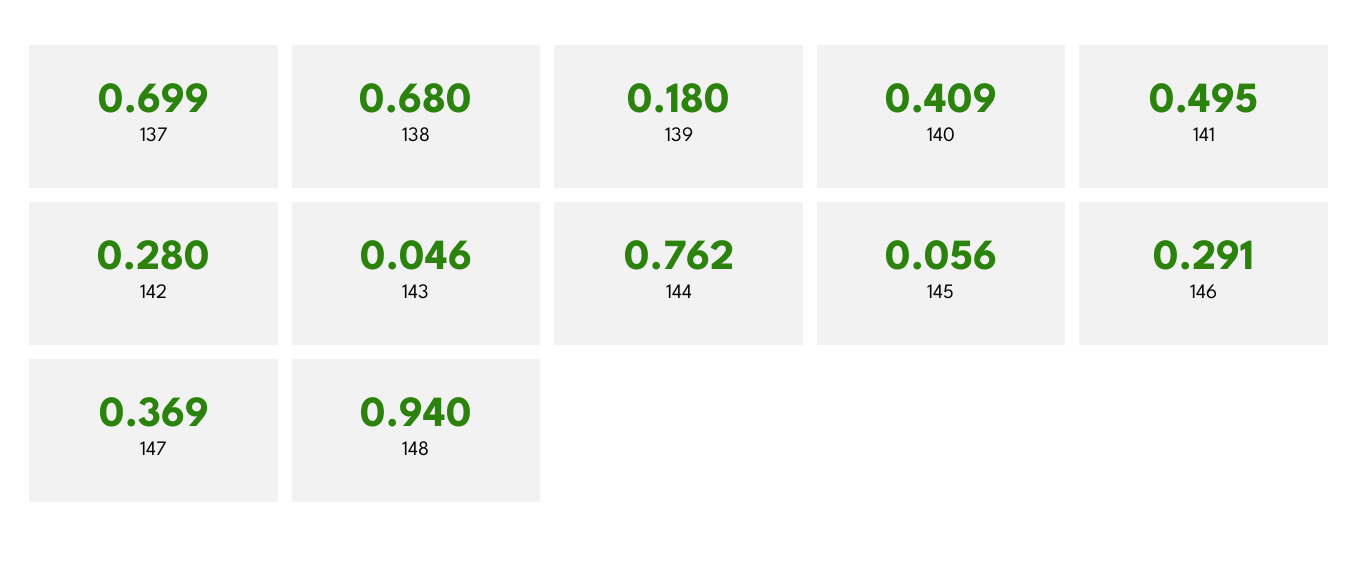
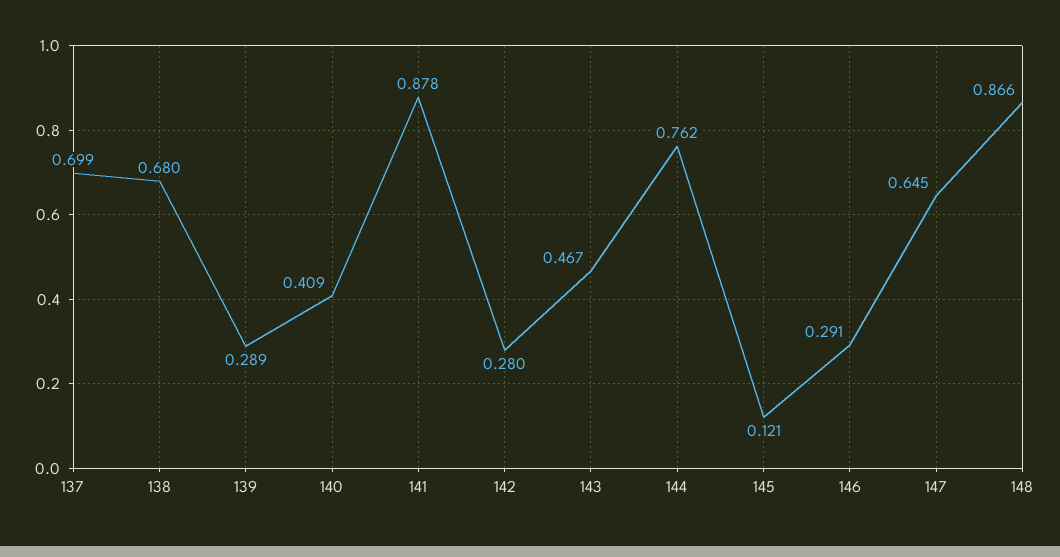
139: 0.18 -> 0.289
141: 0.495 -> 0.878
143: 0.046 -> 0.467
145: 0.056 -> 0.121
147: 0.369 -> 0.645
148: 0.94 -> 0.866

